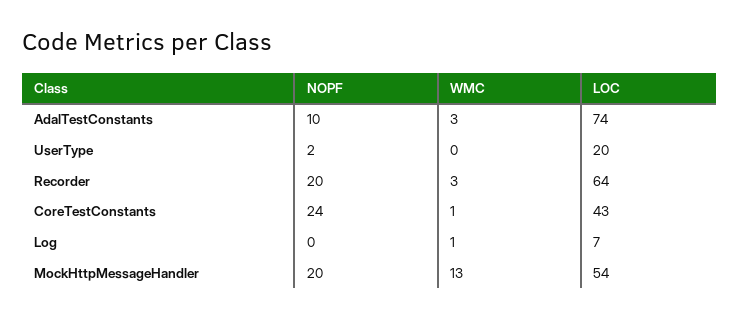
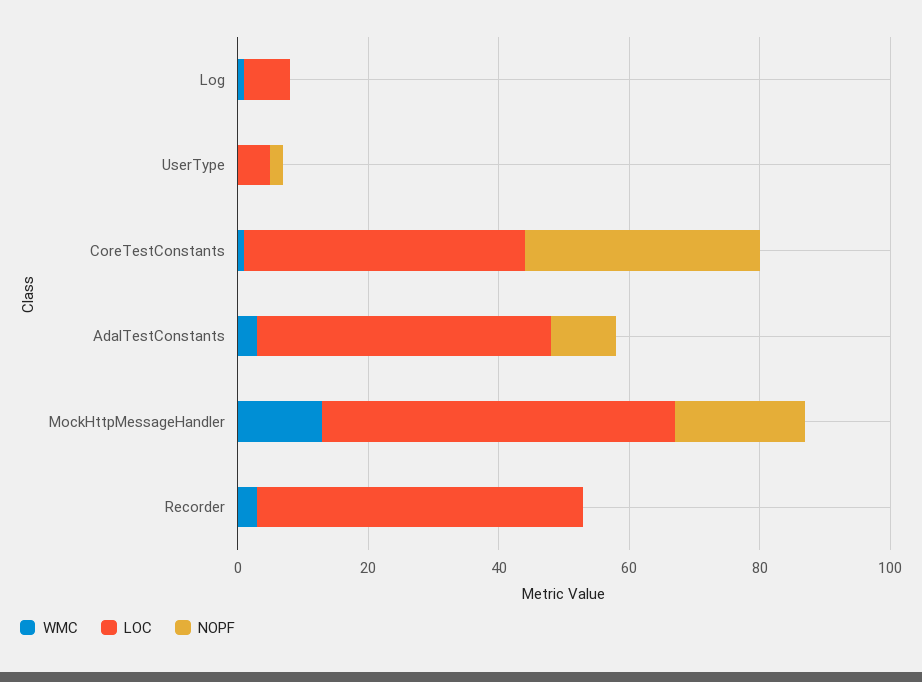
LOC, AdalTestConstants: 74 -> 45
LOC, UserType: 20 -> 5
NOPF, Recorder: 20 -> 0
LOC, Recorder: 64 -> 50
NOPF, CoreTestConstants: 24 -> 35

